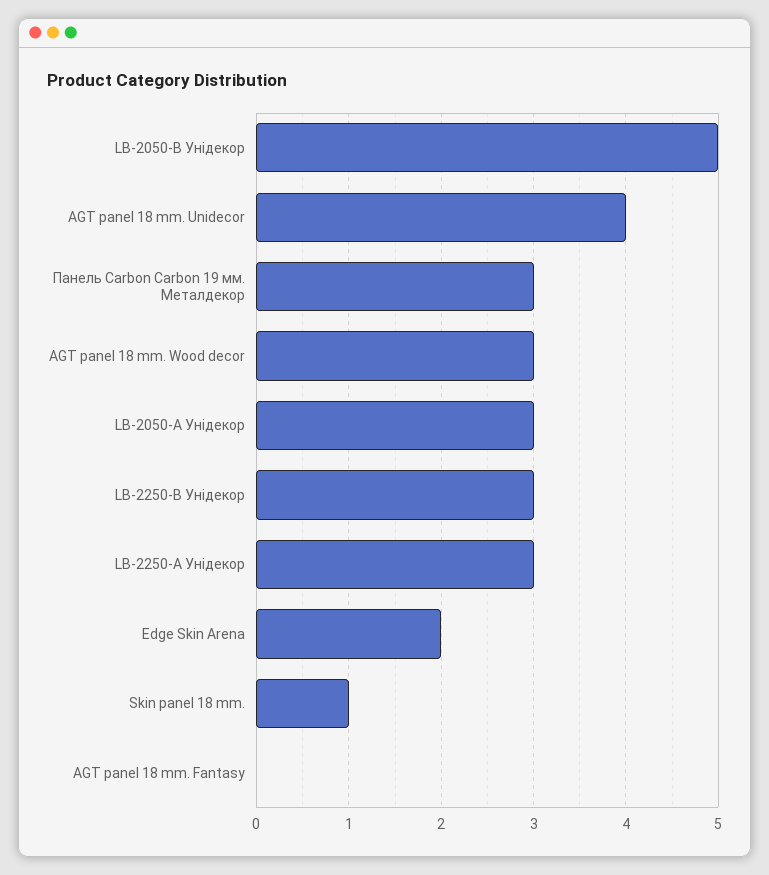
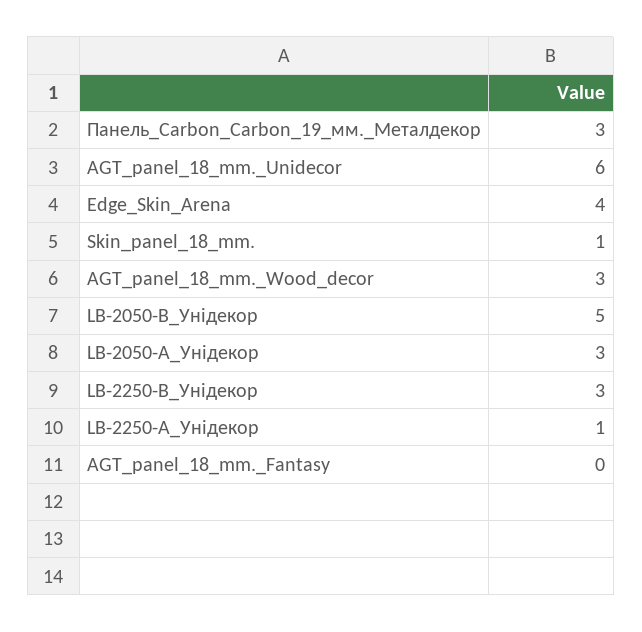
AGT panel 18 mm. Unidecor: 4 -> 6
LB-2250-А Унідекор: 3 -> 1
Edge Skin Arena: 2 -> 4

